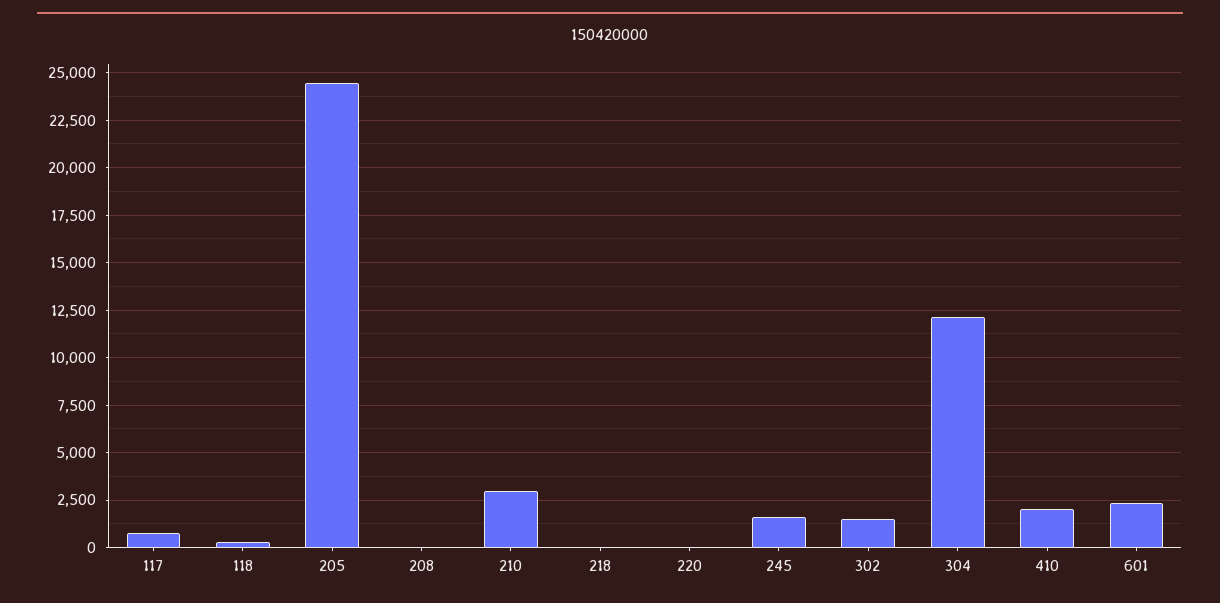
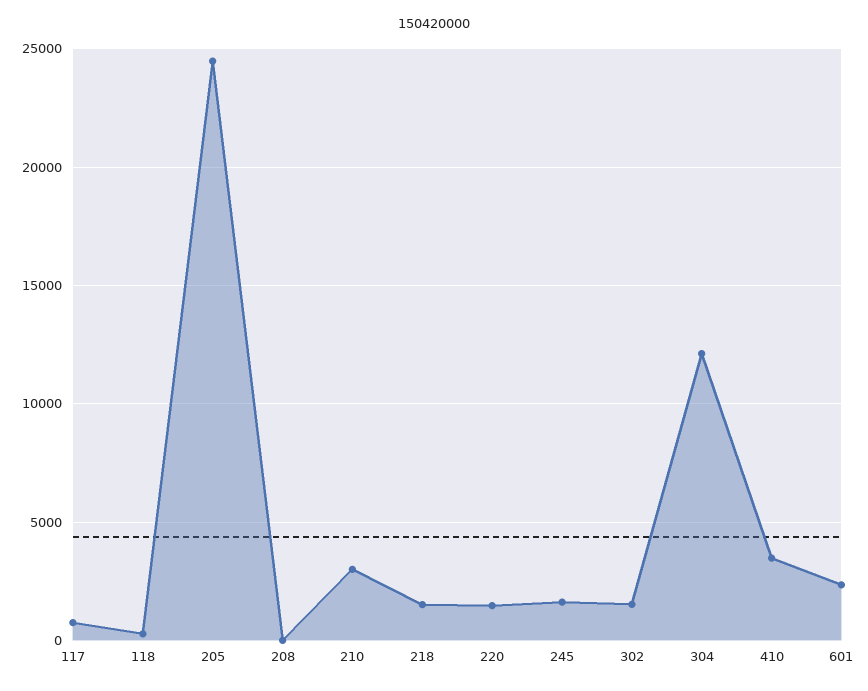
218: 0 -> 1500
220: 0 -> 1500
410: 2000 -> 3500

